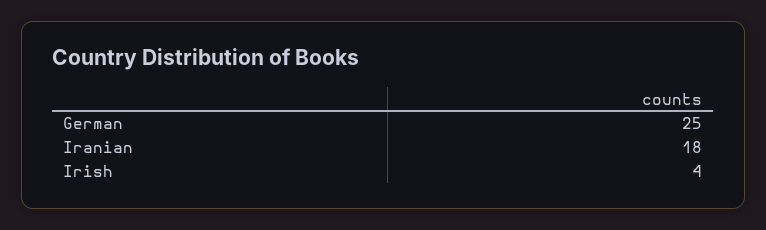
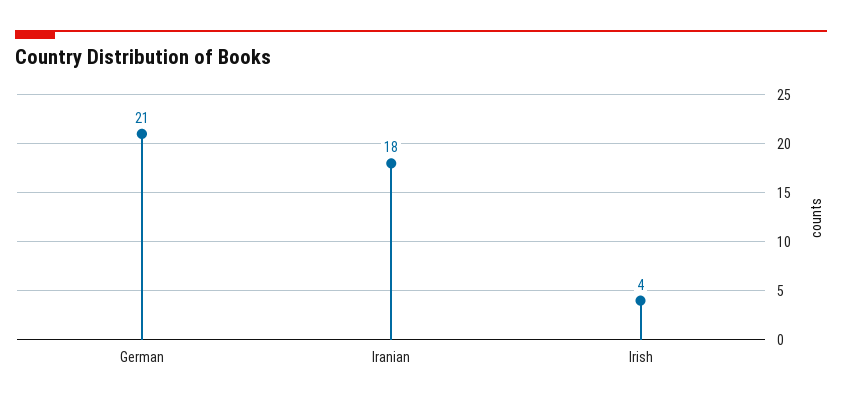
German: 25 -> 21

